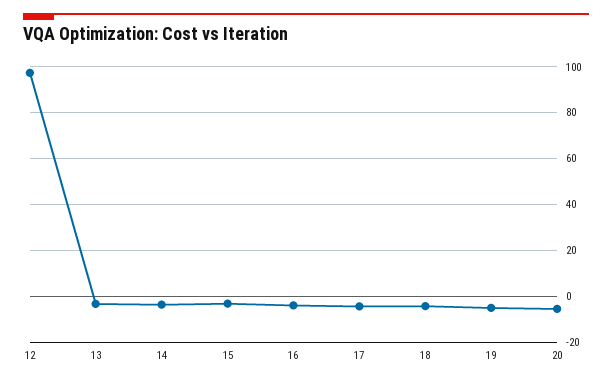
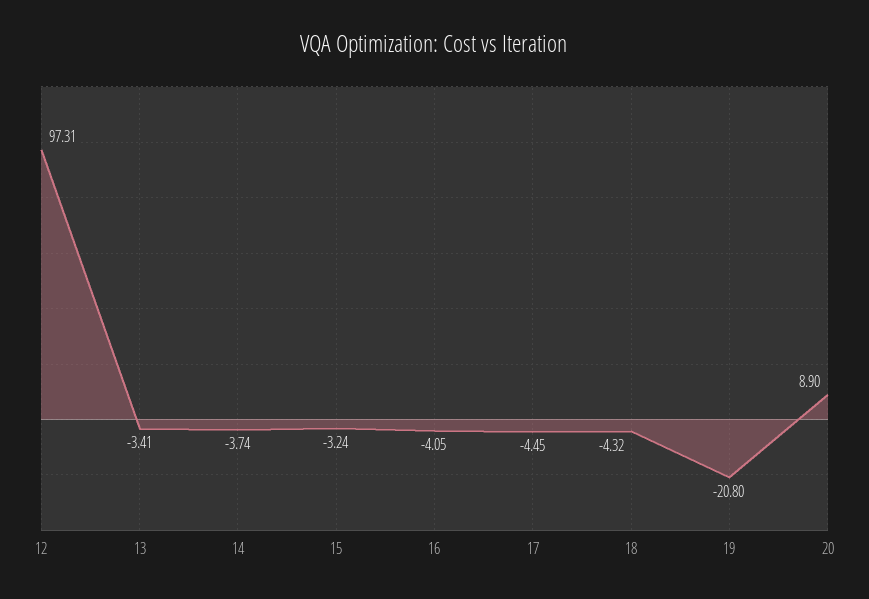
19: -5 -> -20.8
20: -5 -> 8.9

